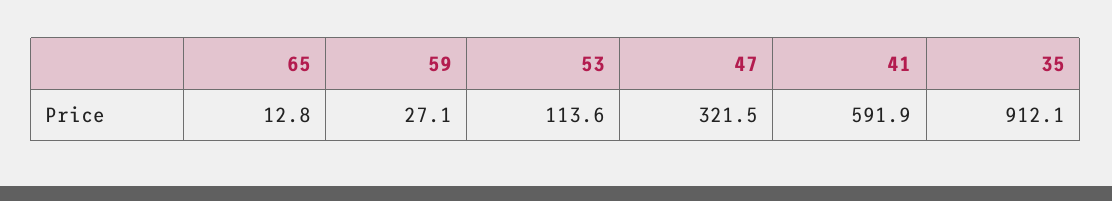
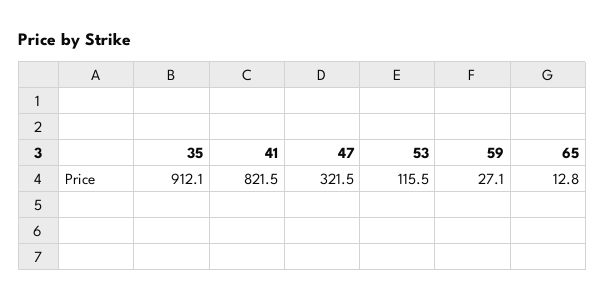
53: 113.6 -> 115.5
41: 591.9 -> 821.5

